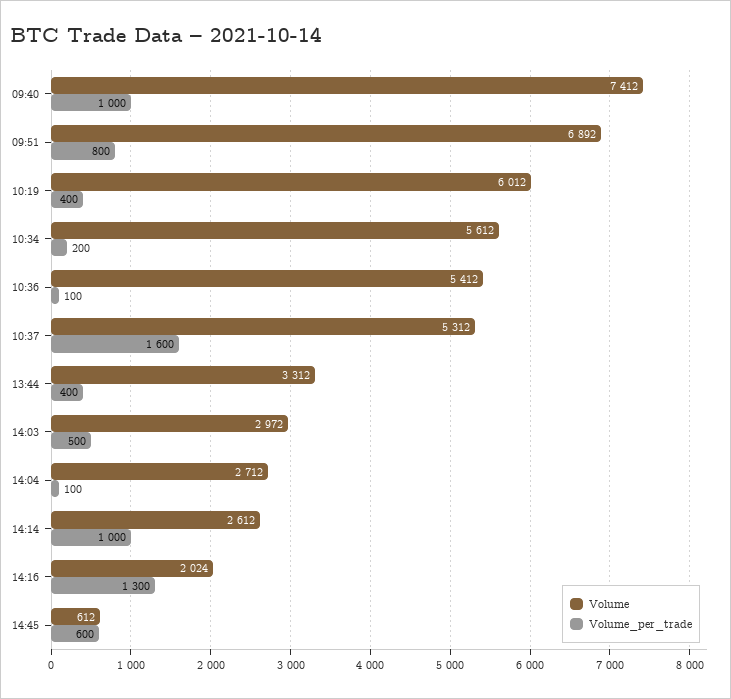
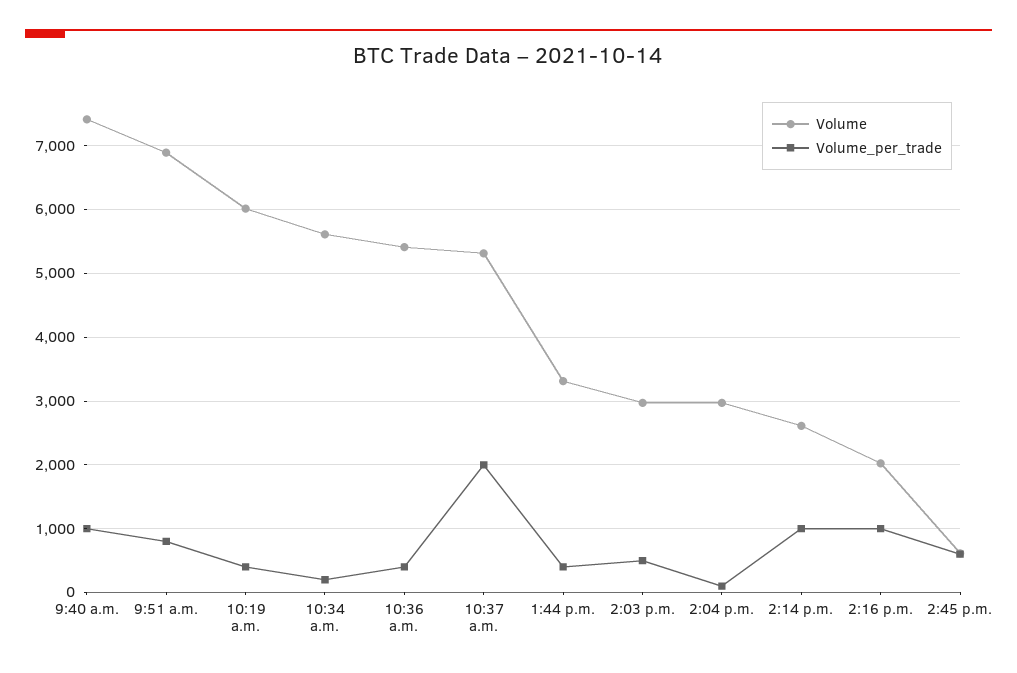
Volume_per_trade, 10:36: 100 -> 400
Volume_per_trade, 10:37: 1600 -> 2000
Volume, 14:04: 2712 -> 3000
Volume_per_trade, 14:16: 1300 -> 1000

